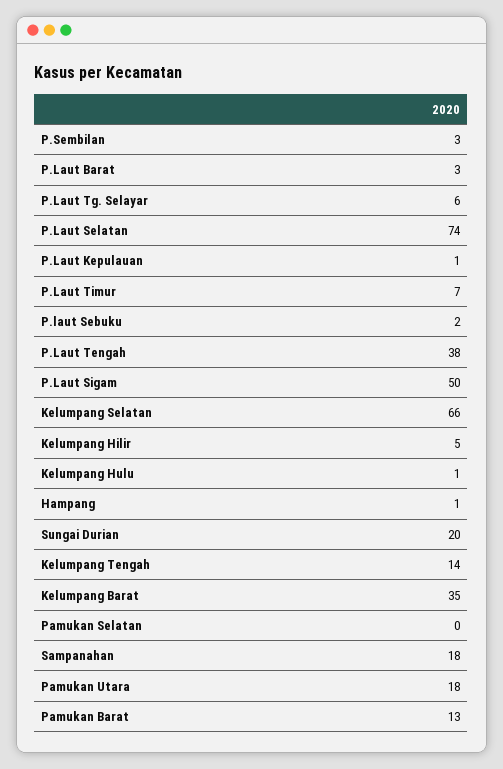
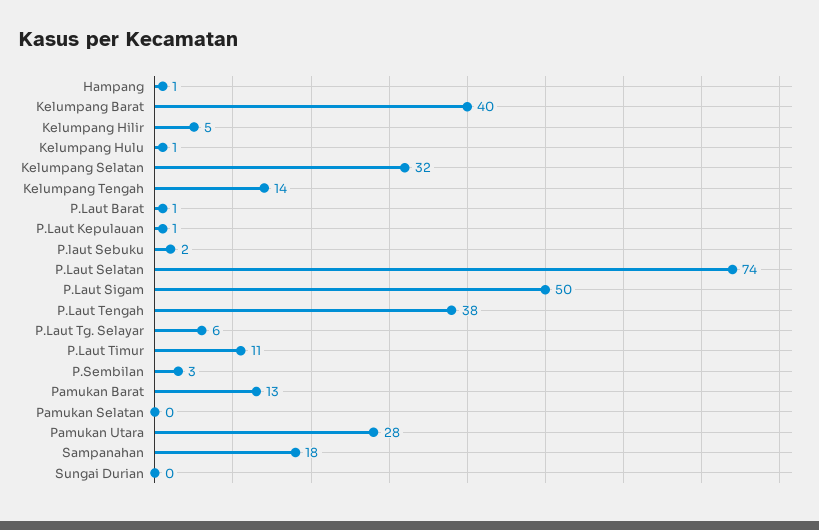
P.Laut Barat: 3 -> 1
P.Laut Timur: 7 -> 11
Kelumpang Selatan: 66 -> 32
Sungai Durian: 20 -> 0
Kelumpang Barat: 35 -> 40
Pamukan Utara: 18 -> 28

